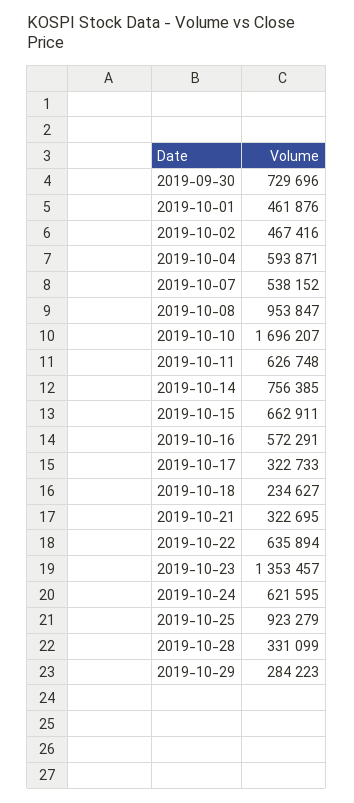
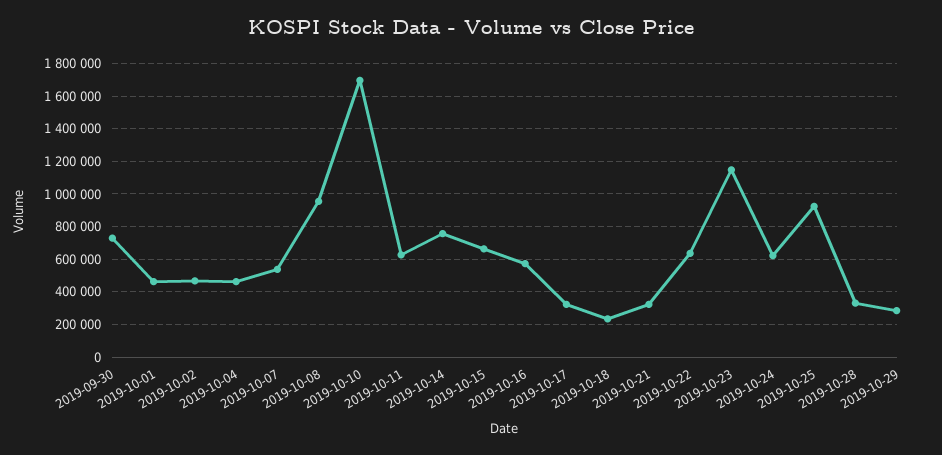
2019-10-04: 593871 -> 450000
2019-10-23: 1353457 -> 1150000

